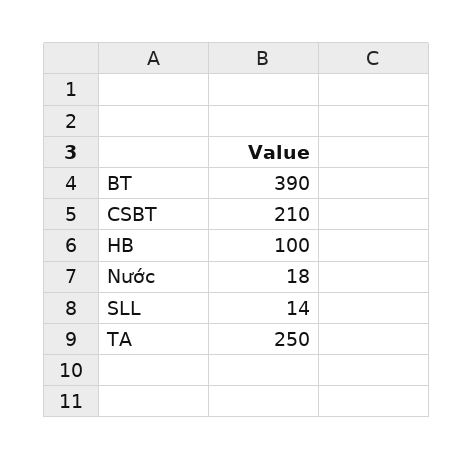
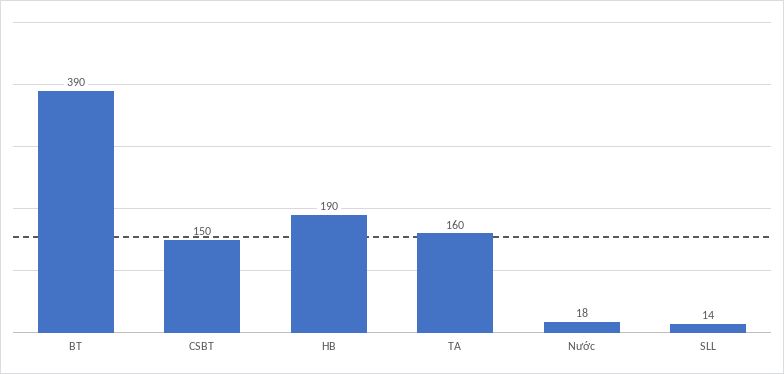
CSBT: 210 -> 150
HB: 100 -> 190
TA: 250 -> 160

